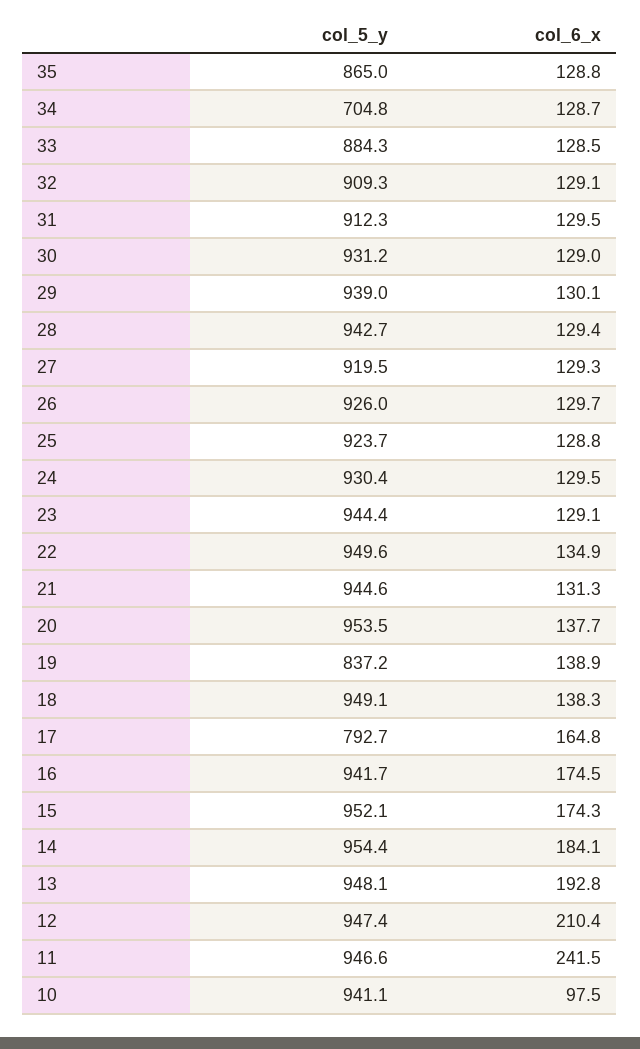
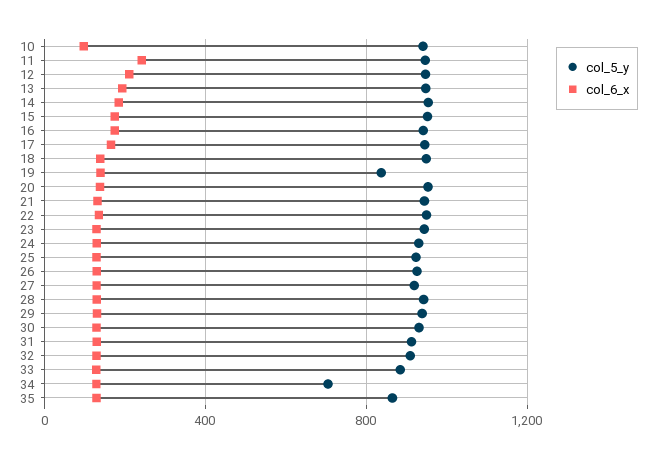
col_5_y, 17: 792.7 -> 950

